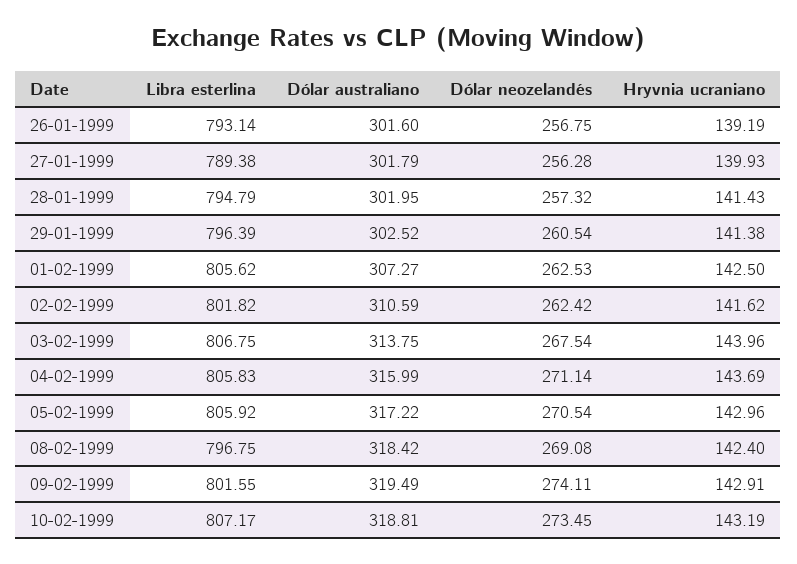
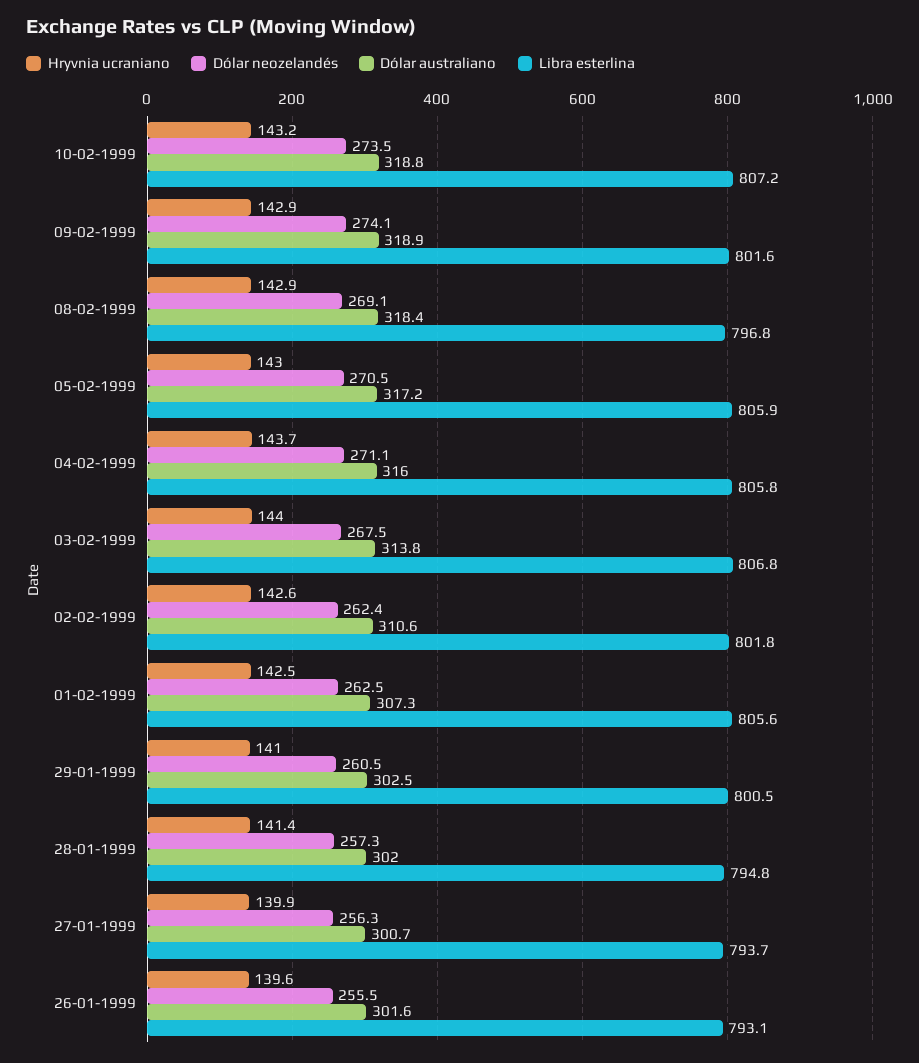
Dólar neozelandés, 26-01-1999: 256.75 -> 255.5
Hryvnia ucraniano, 26-01-1999: 139.19 -> 139.6
Libra esterlina, 27-01-1999: 789.38 -> 793.7
Dólar australiano, 27-01-1999: 301.79 -> 300.7
Libra esterlina, 29-01-1999: 796.39 -> 800.5
Hryvnia ucraniano, 29-01-1999: 141.38 -> 141
Hryvnia ucraniano, 02-02-1999: 141.62 -> 142.6
Hryvnia ucraniano, 08-02-1999: 142.4 -> 142.9
Dólar australiano, 09-02-1999: 319.49 -> 318.9

